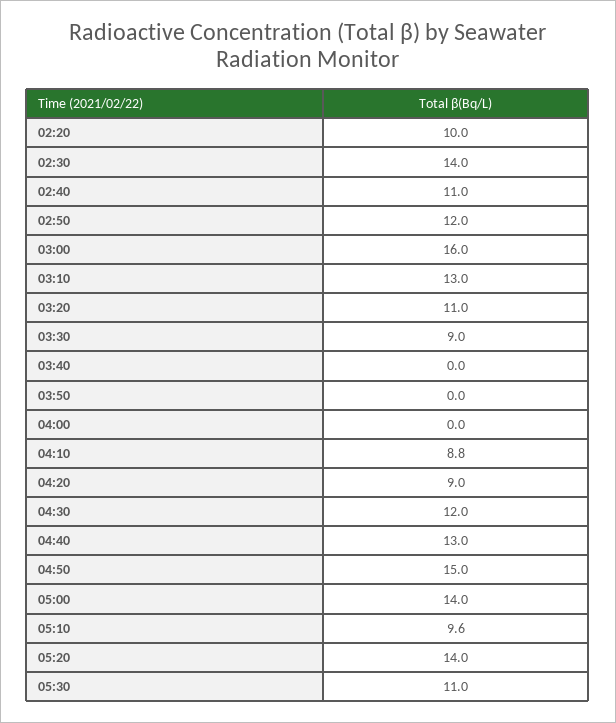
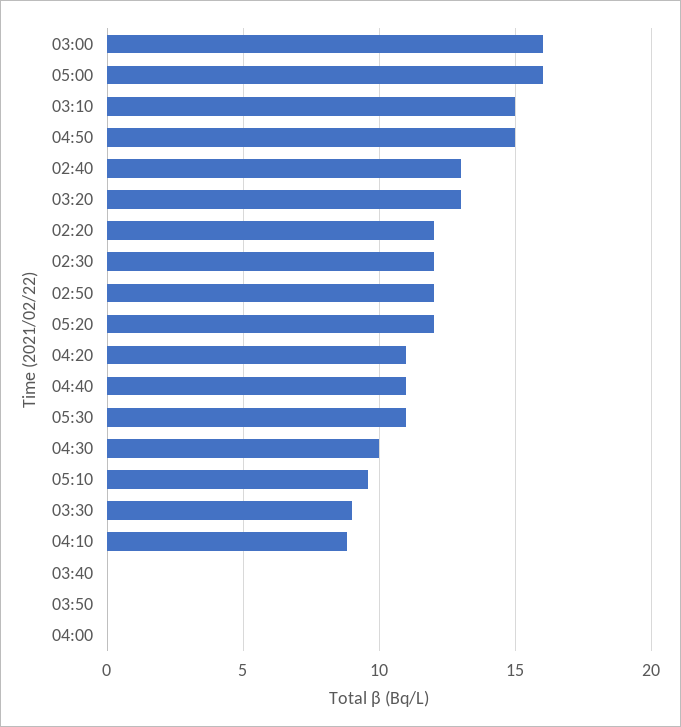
02:20: 10 -> 12
02:30: 14 -> 12
02:40: 11 -> 13
03:10: 13 -> 15
03:20: 11 -> 13
04:20: 9 -> 11
04:30: 12 -> 10
04:40: 13 -> 11
05:00: 14 -> 16
05:20: 14 -> 12

